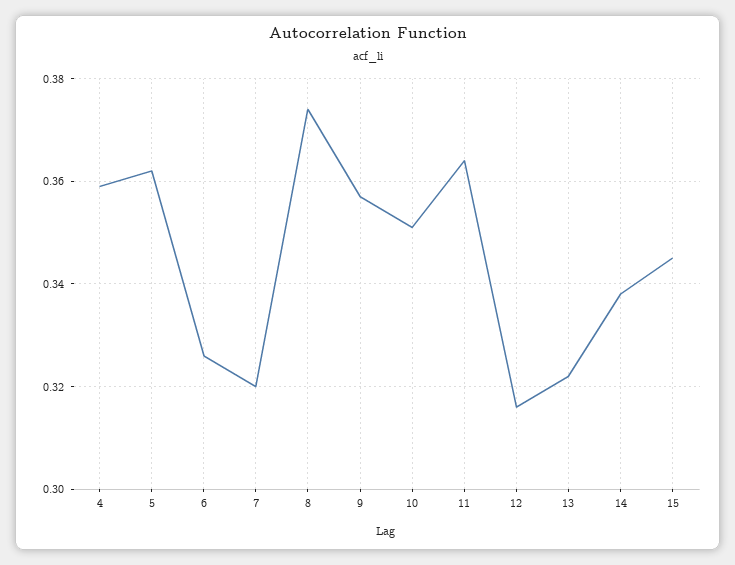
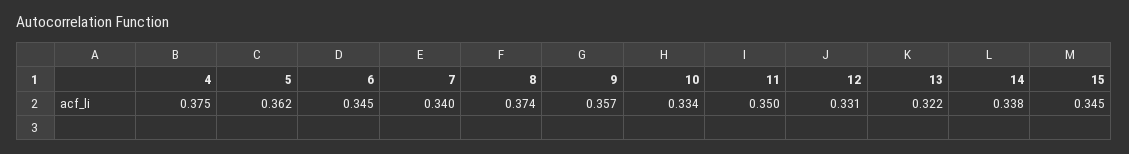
4: 0.36 -> 0.375
6: 0.325 -> 0.345
7: 0.32 -> 0.34
10: 0.35 -> 0.334
11: 0.365 -> 0.35
12: 0.315 -> 0.331

